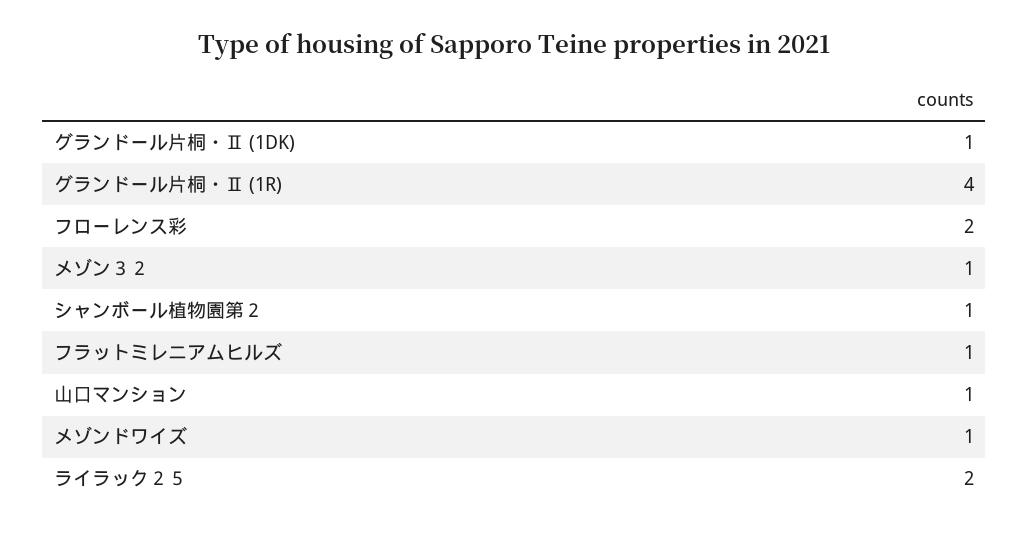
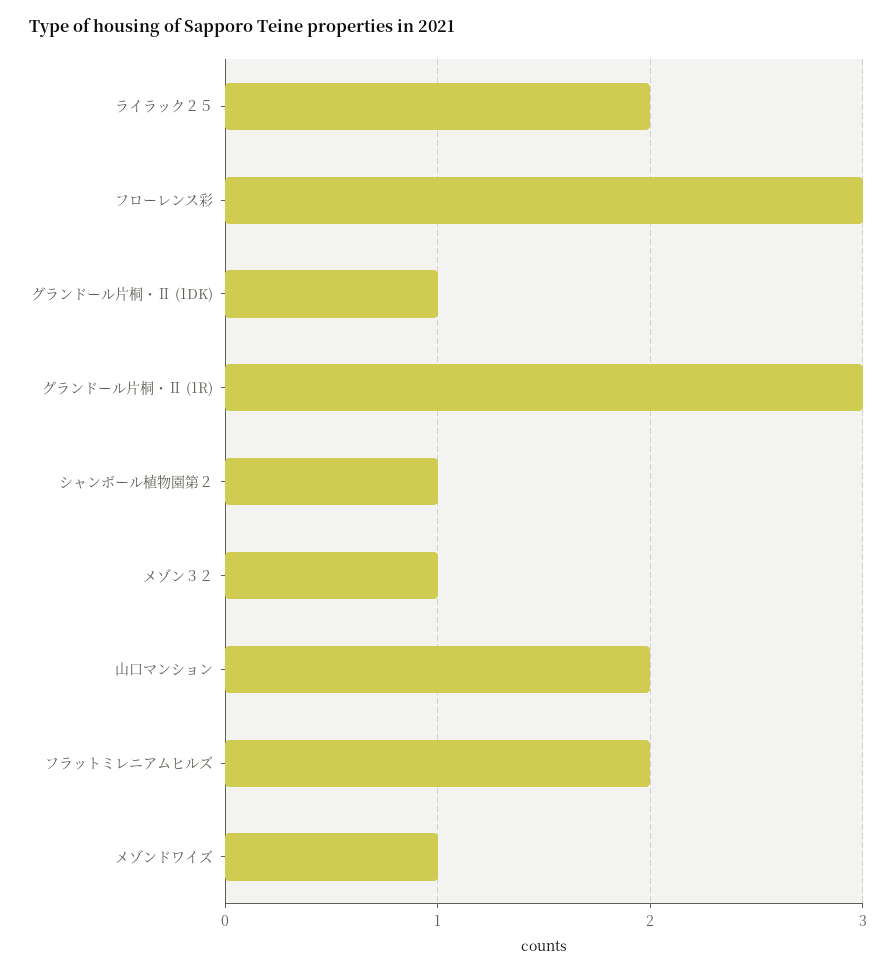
グランドール片桐・Ⅱ (1R): 4 -> 3
フローレンス彩: 2 -> 3
フラットミレニアムヒルズ: 1 -> 2
山口マンション: 1 -> 2

